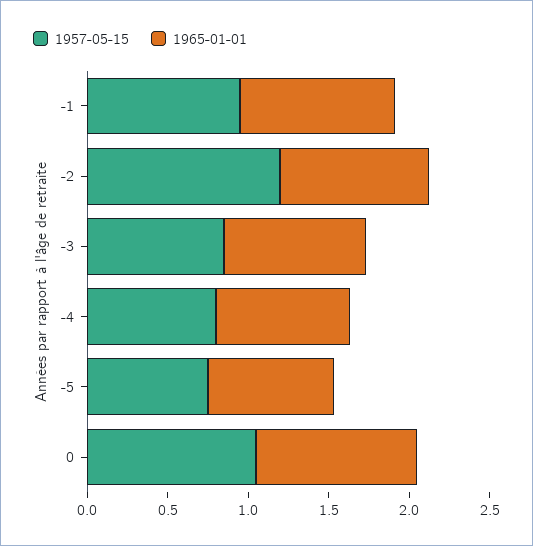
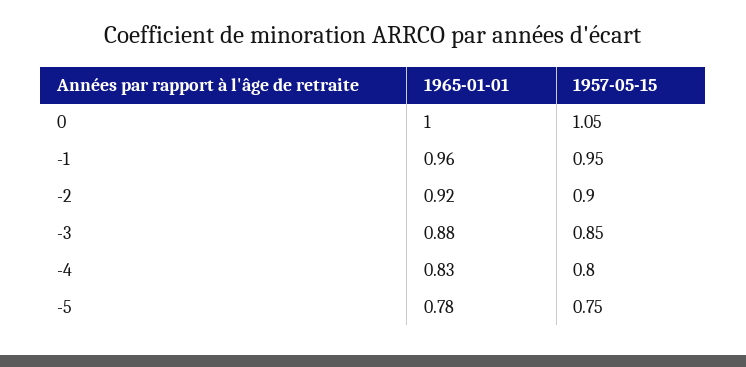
1957-05-15, -2: 1.2 -> 0.9

